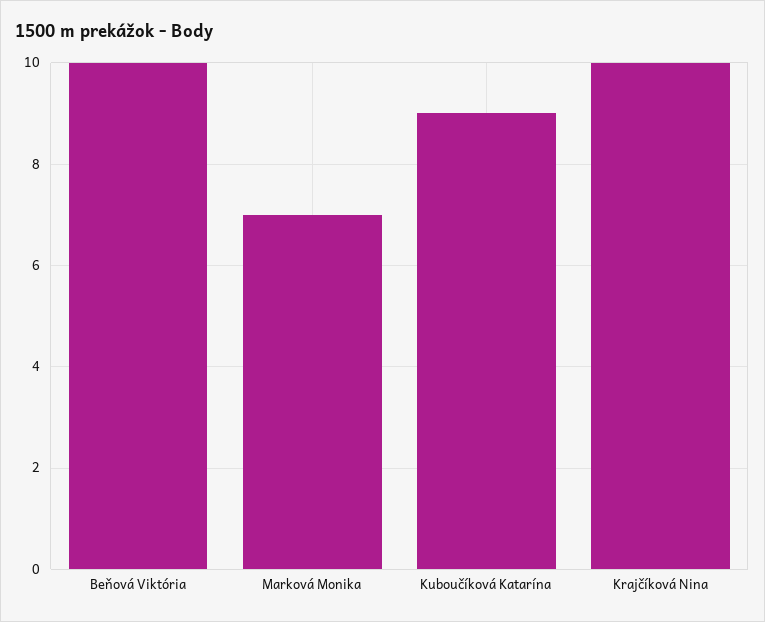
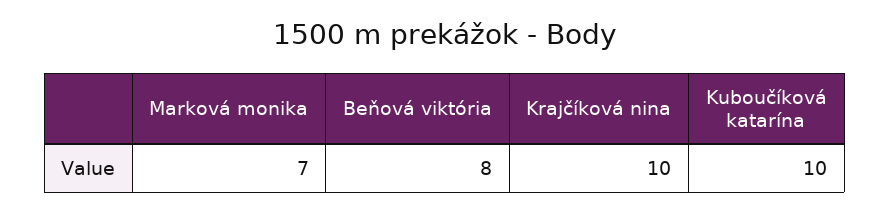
Beňová Viktória: 10 -> 8
Kuboučíková Katarína: 9 -> 10

